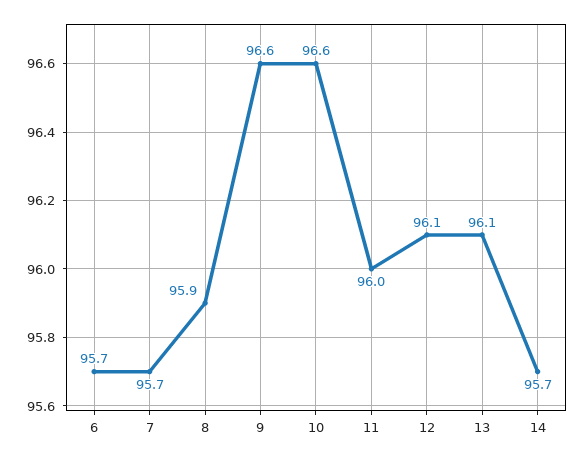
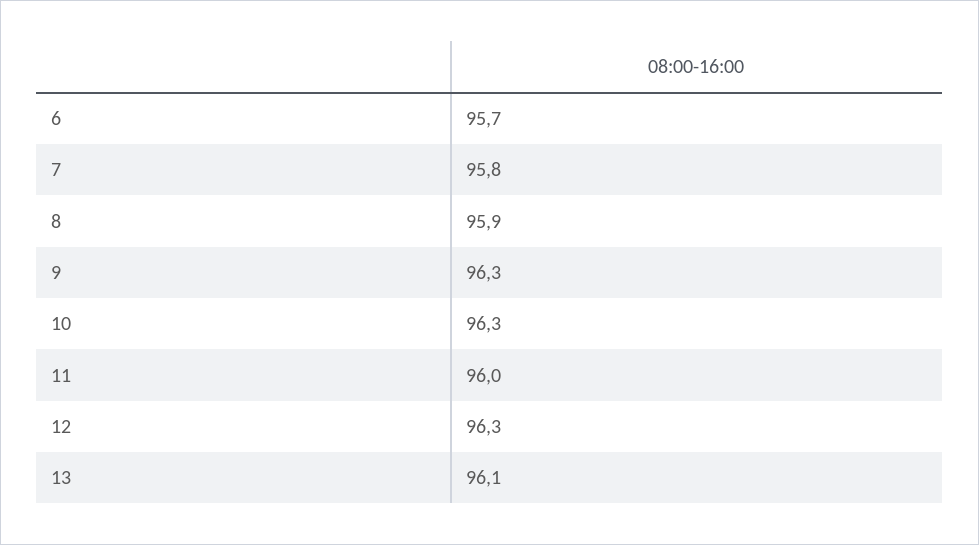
7: 95.7 -> 95.8
9: 96.6 -> 96.3
10: 96.6 -> 96.3
12: 96.1 -> 96.3
14: 95.7 -> none

